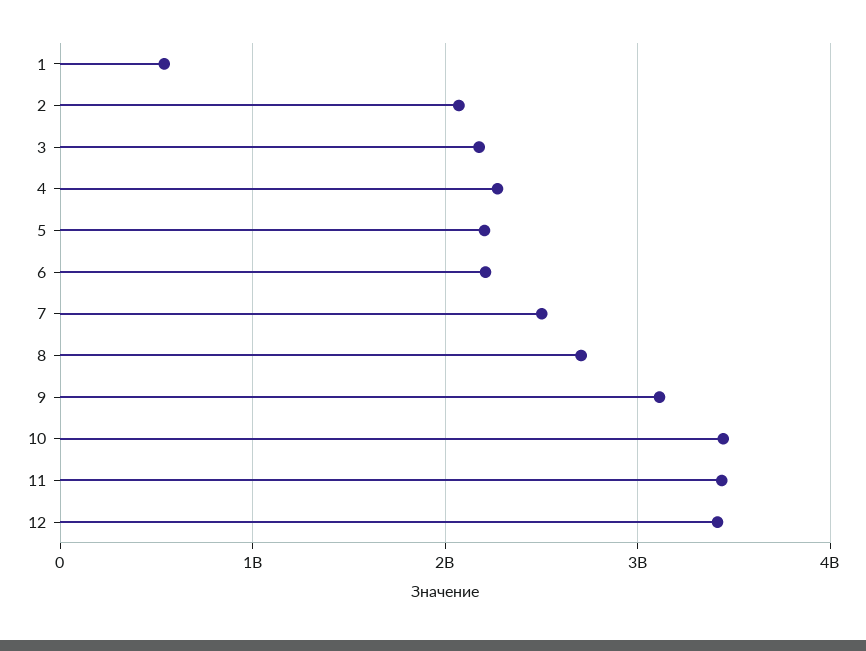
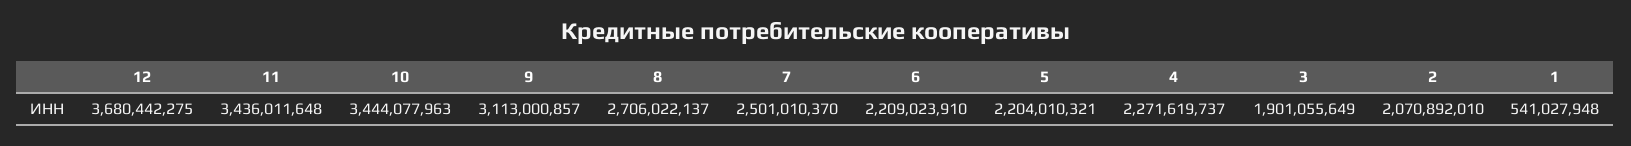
3: 2200000000 -> 1901055649
12: 3400000000 -> 3680442275

